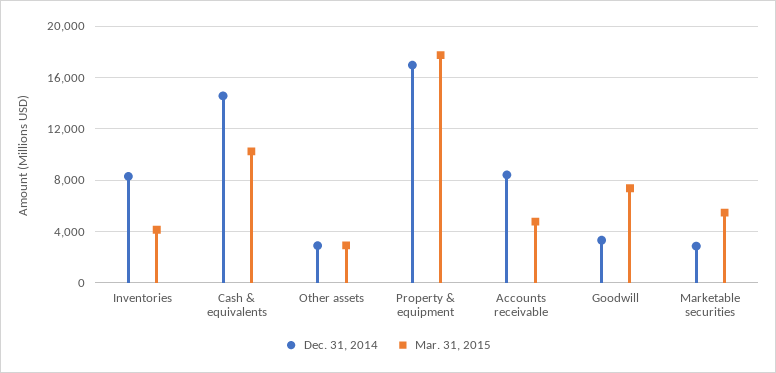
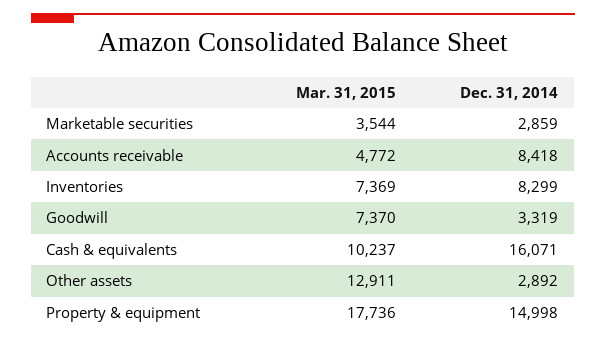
Mar. 31, 2015, Inventories: 4000 -> 7369
Dec. 31, 2014, Cash & equivalents: 14500 -> 16071
Mar. 31, 2015, Other assets: 3000 -> 12911
Dec. 31, 2014, Property & equipment: 17000 -> 14998
Mar. 31, 2015, Marketable securities: 5500 -> 3544

